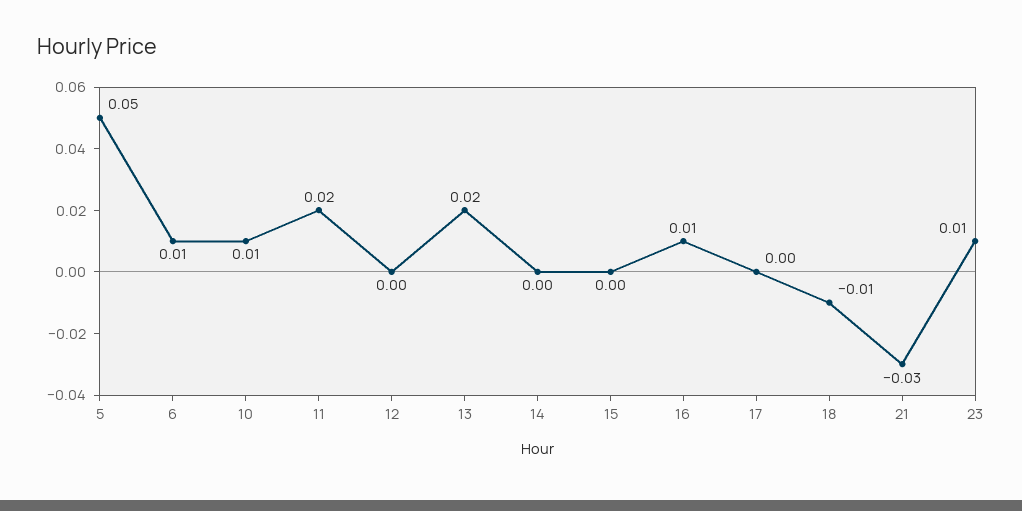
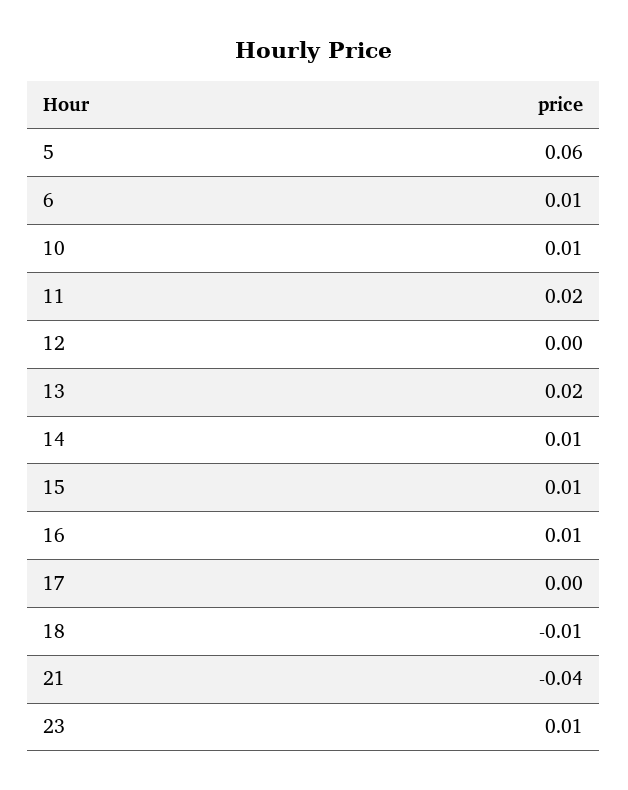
5: 0.05 -> 0.06
14: 0 -> 0.01
15: 0 -> 0.01
21: -0.03 -> -0.04

